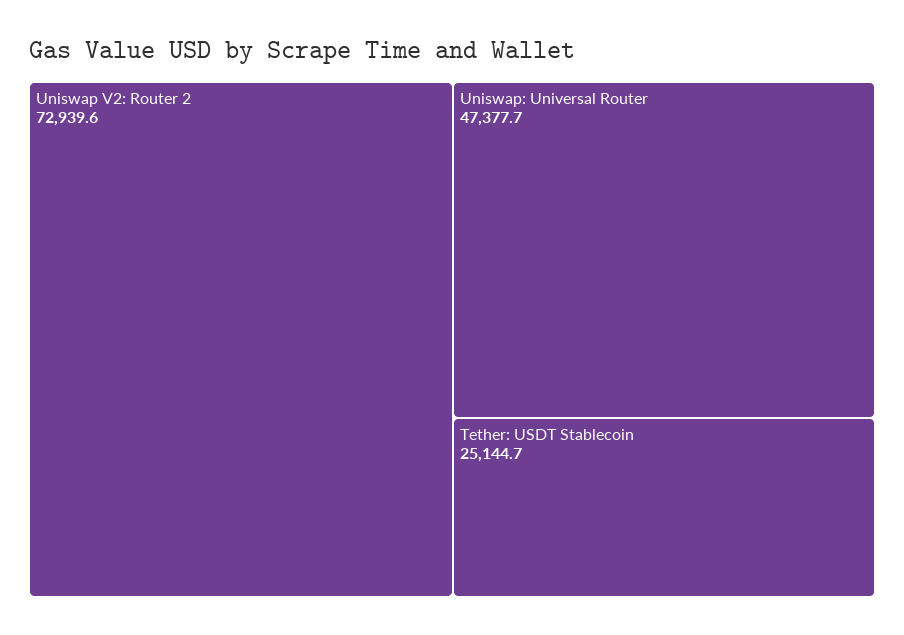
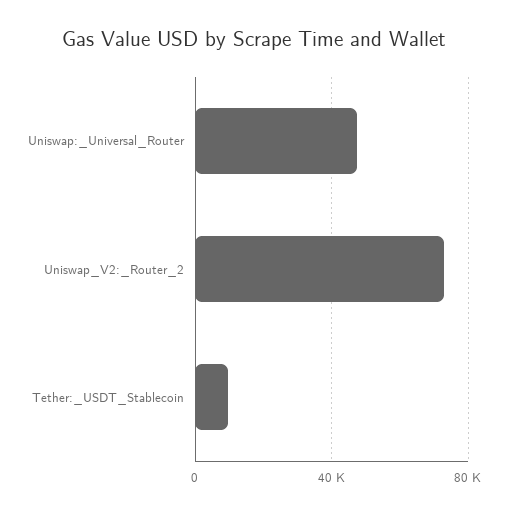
Tether: USDT Stablecoin: 25144.7 -> 10000

